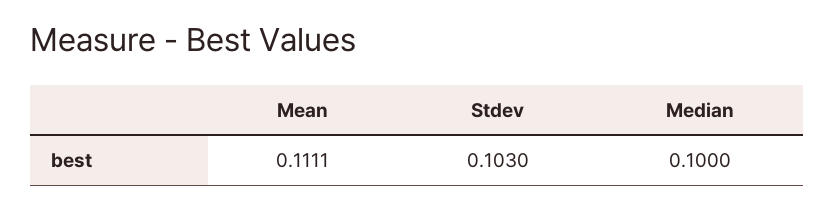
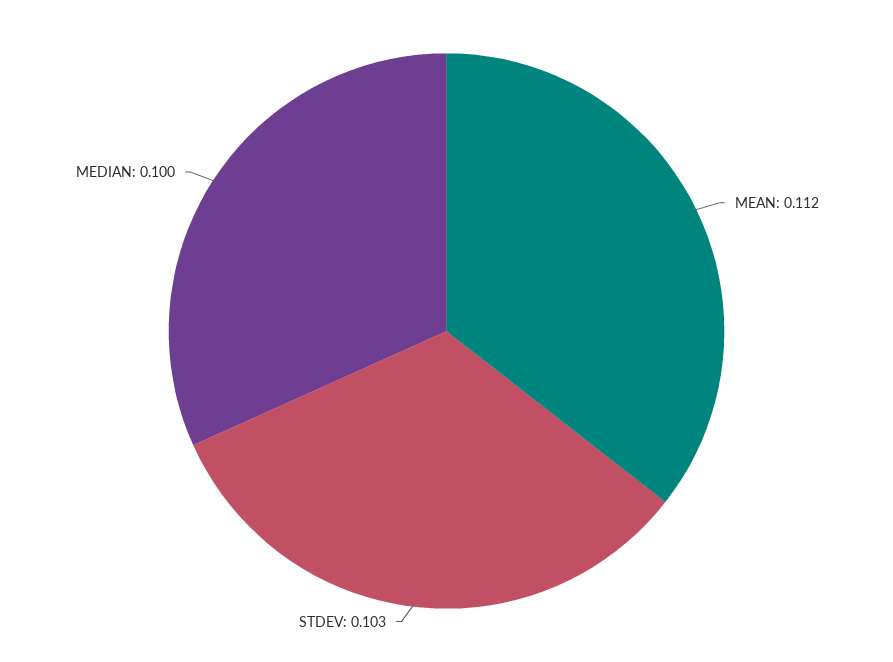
Mean: 0.1111 -> 0.112

